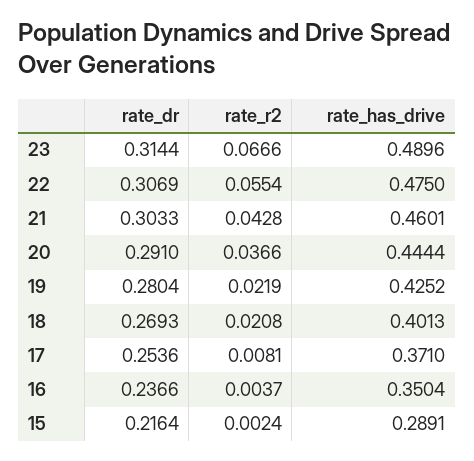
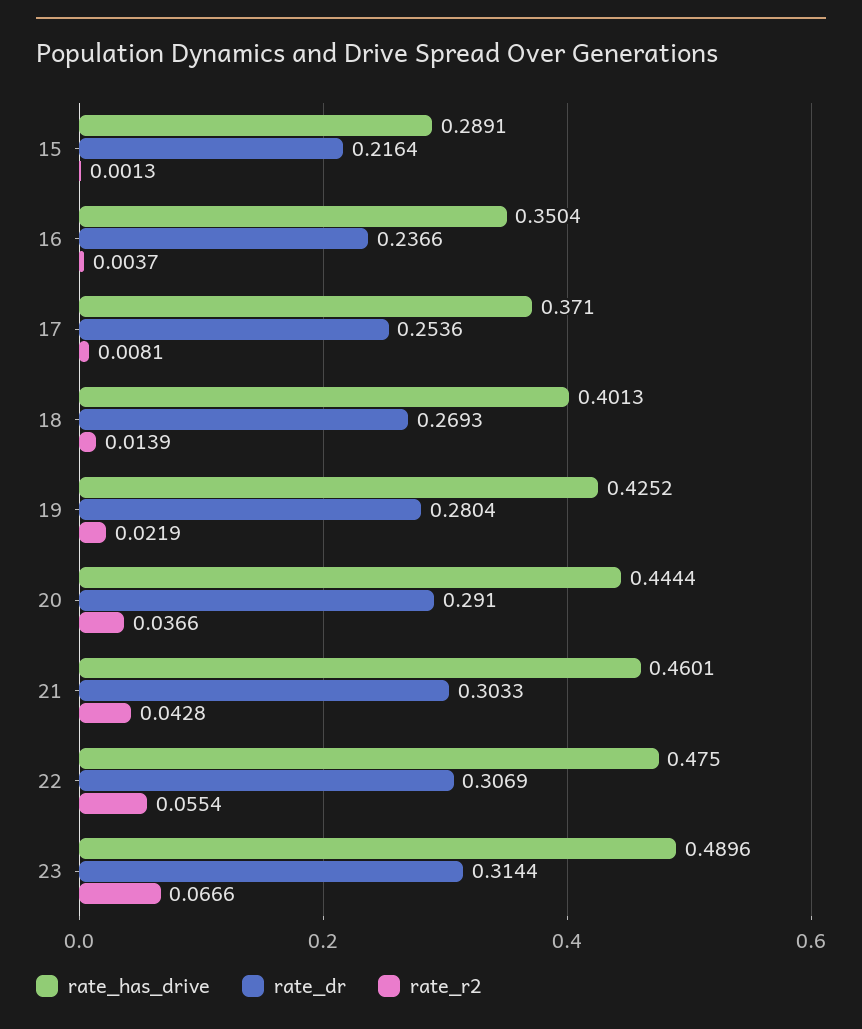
rate_r2, 18: 0.0208 -> 0.0139
rate_r2, 15: 0.0024 -> 0.0013

